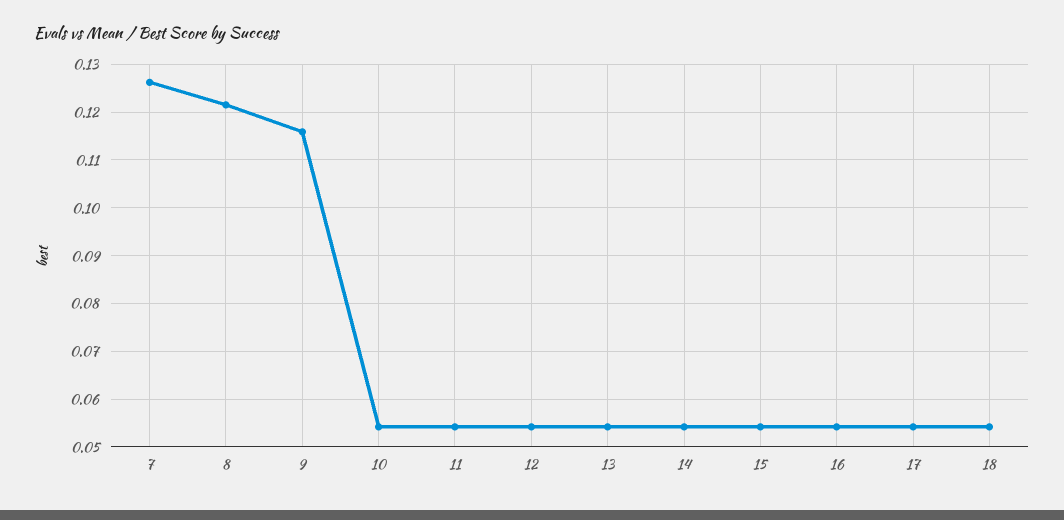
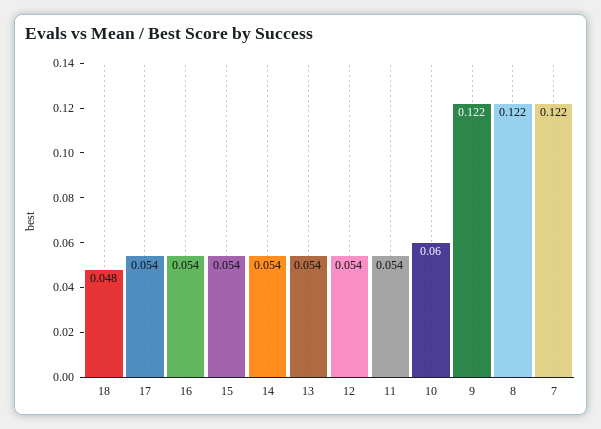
7: 0.126 -> 0.122
9: 0.116 -> 0.122
10: 0.054 -> 0.06
18: 0.054 -> 0.048

